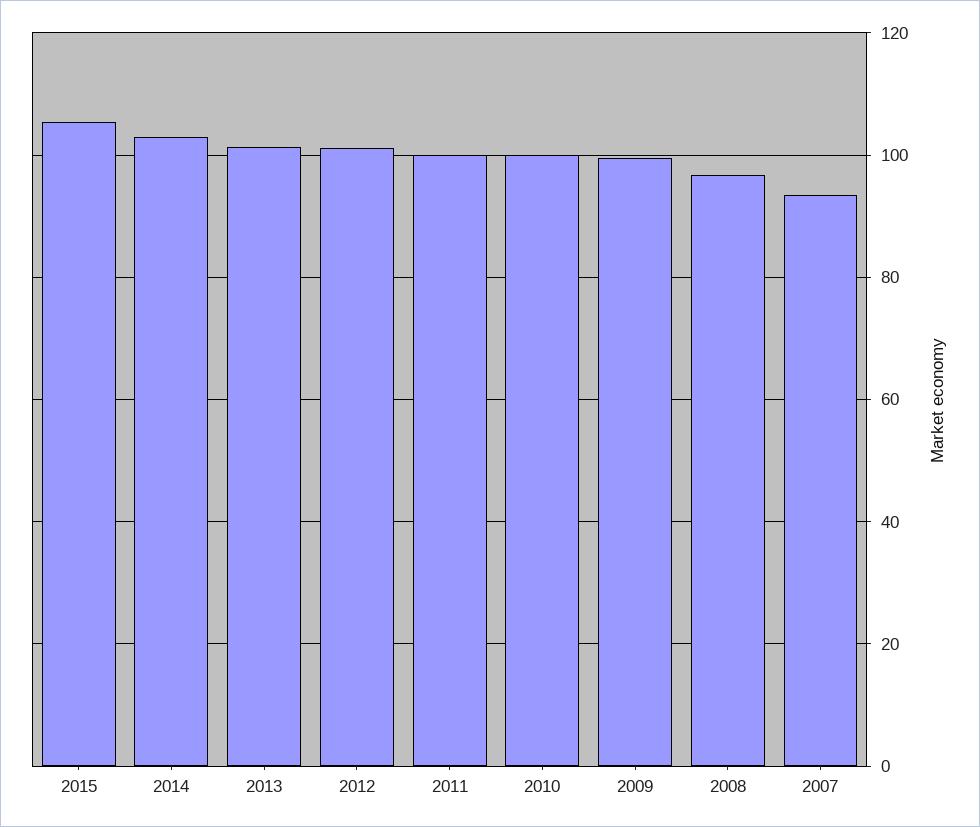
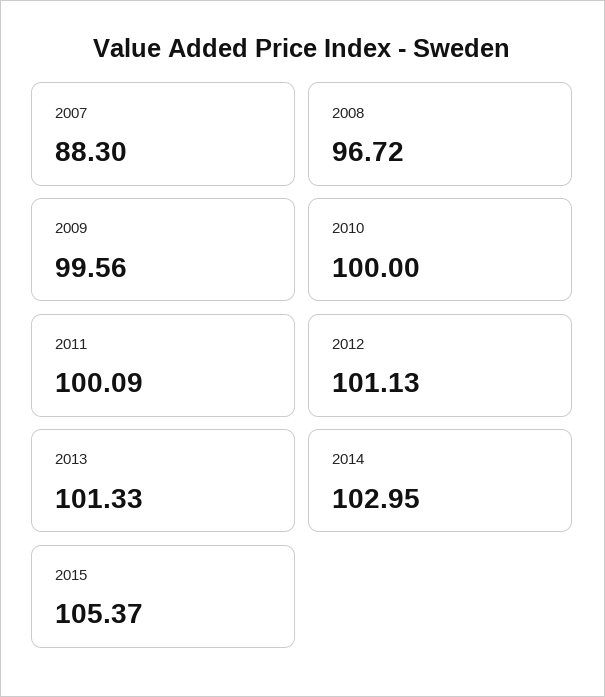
2007: 94 -> 88.3

